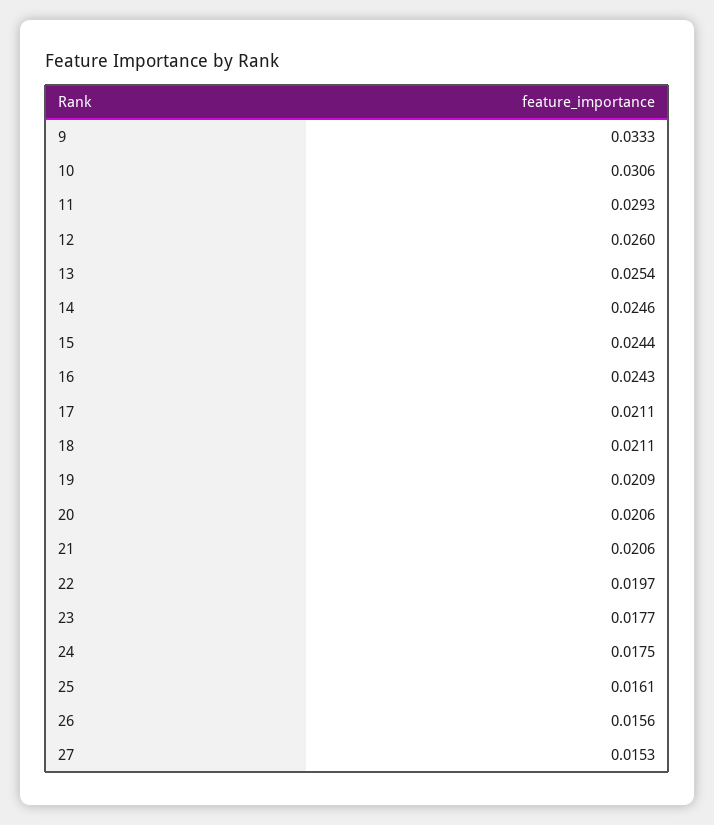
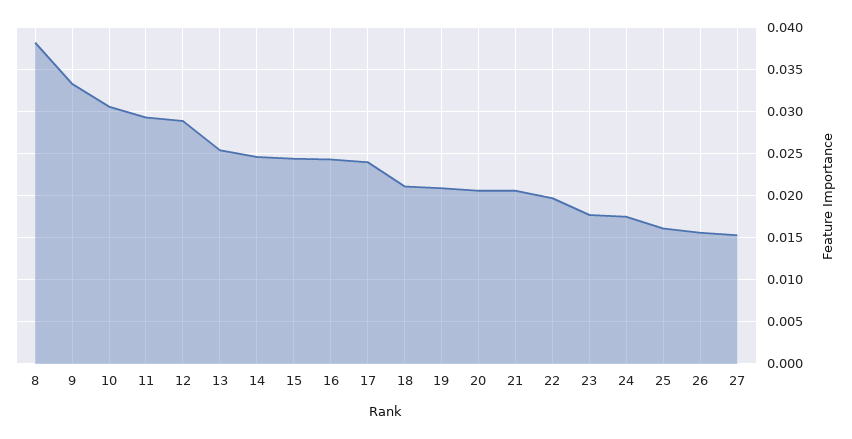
12: 0.026 -> 0.029
17: 0.0211 -> 0.024
8: none -> 0.038

